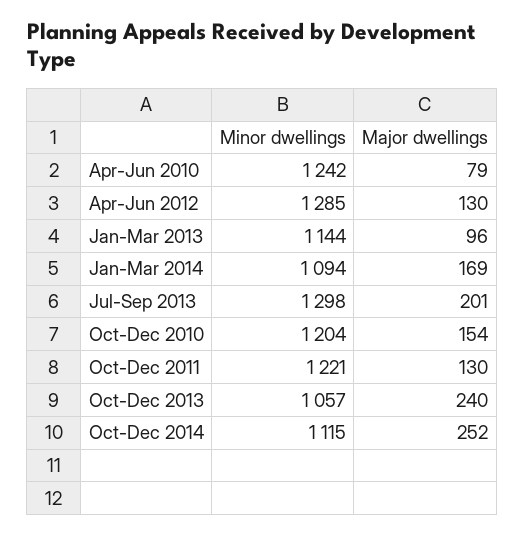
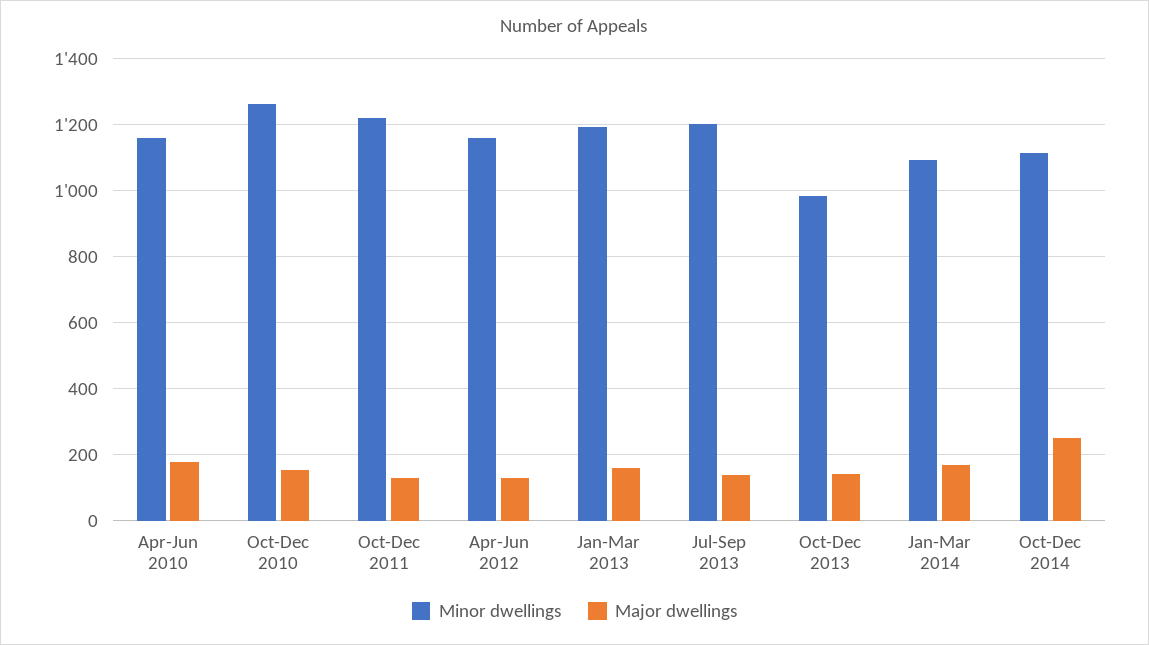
Minor dwellings, Apr-Jun 2010: 1242 -> 1160
Major dwellings, Apr-Jun 2010: 79 -> 180
Minor dwellings, Apr-Jun 2012: 1285 -> 1160
Minor dwellings, Jan-Mar 2013: 1144 -> 1200
Major dwellings, Jan-Mar 2013: 96 -> 160
Minor dwellings, Jul-Sep 2013: 1298 -> 1200
Major dwellings, Jul-Sep 2013: 201 -> 140
Minor dwellings, Oct-Dec 2010: 1204 -> 1260
Minor dwellings, Oct-Dec 2013: 1057 -> 980
Major dwellings, Oct-Dec 2013: 240 -> 140

